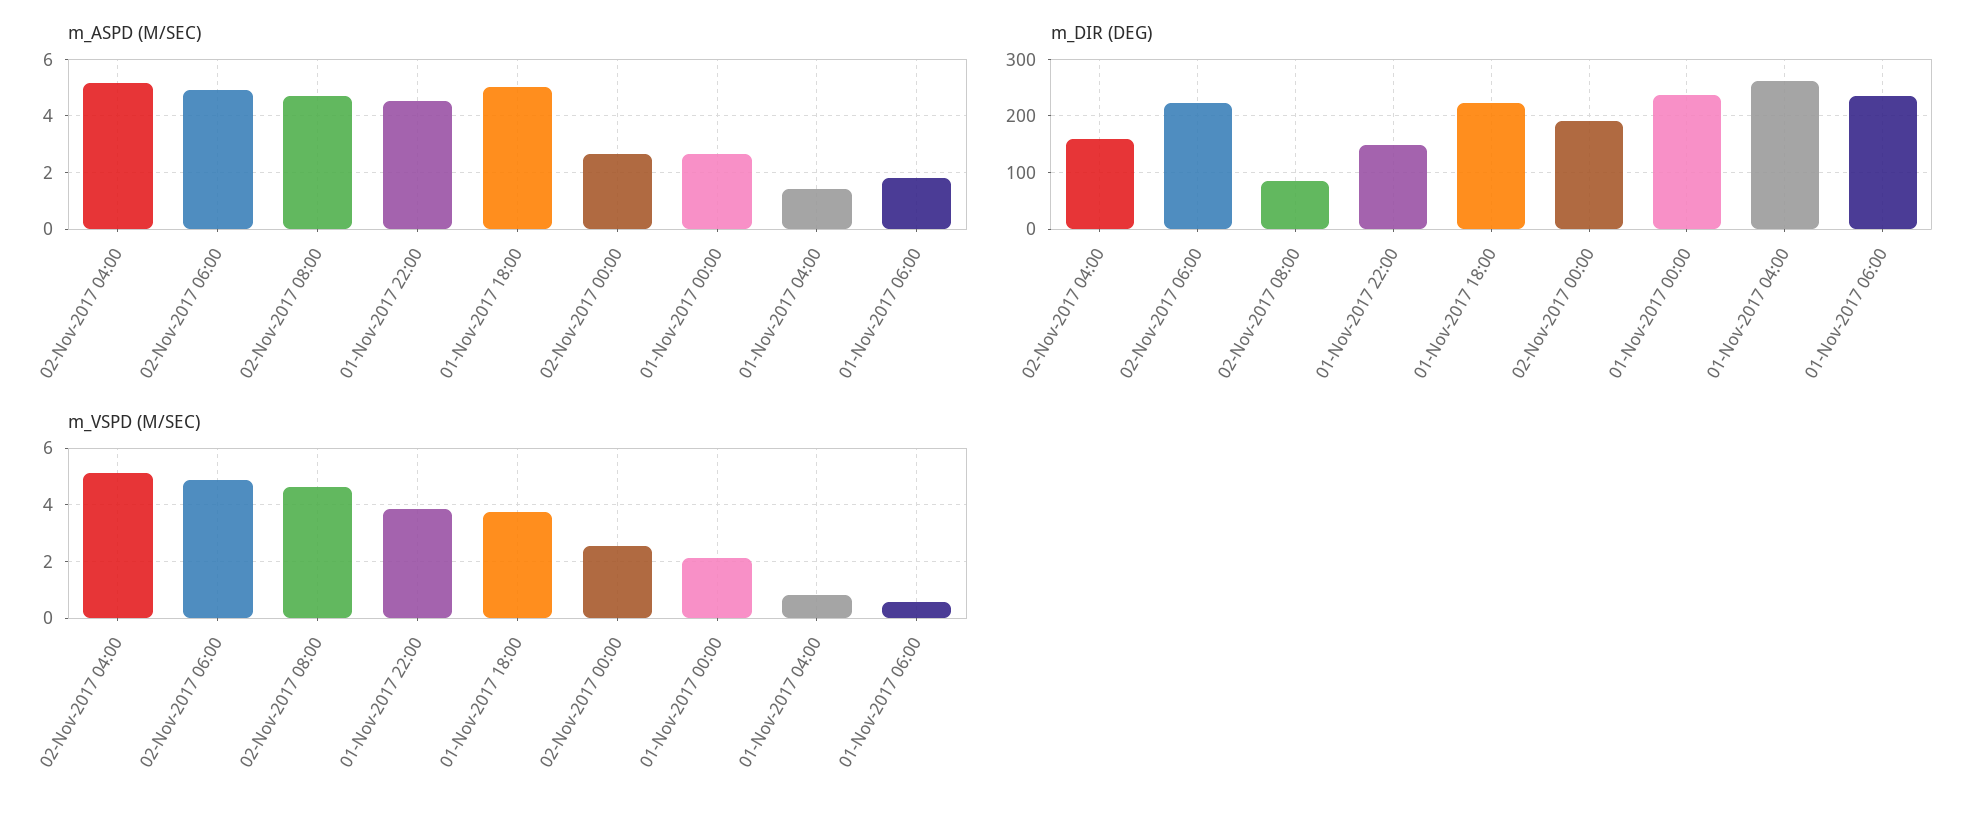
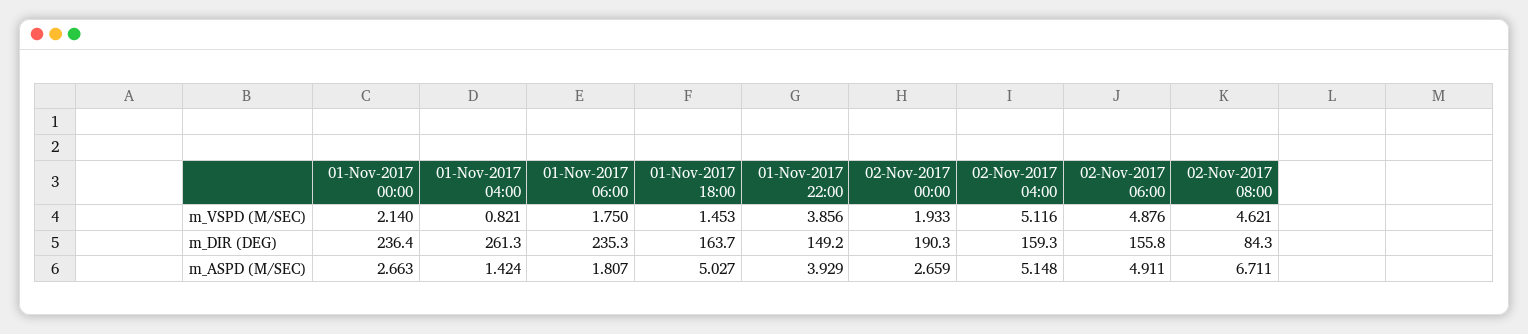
m_ASPD (M/SEC), 02-Nov-2017 08:00: 4.75 -> 6.711
m_ASPD (M/SEC), 01-Nov-2017 22:00: 4.5 -> 3.929
m_DIR (DEG), 02-Nov-2017 06:00: 220 -> 155.8
m_DIR (DEG), 01-Nov-2017 18:00: 220 -> 163.7
m_VSPD (M/SEC), 01-Nov-2017 18:00: 3.75 -> 1.453
m_VSPD (M/SEC), 02-Nov-2017 00:00: 2.5 -> 1.933
m_VSPD (M/SEC), 01-Nov-2017 06:00: 0.5 -> 1.75

